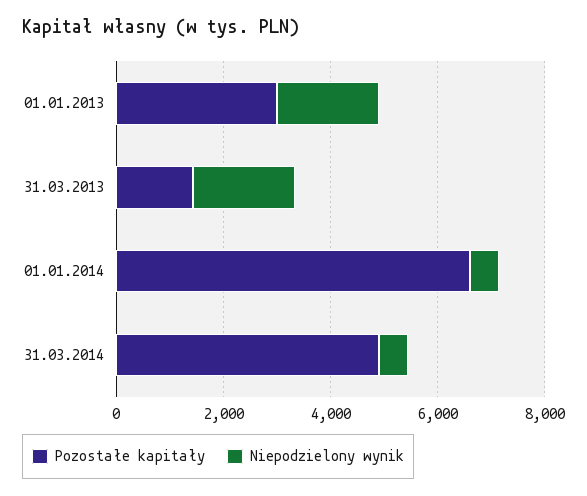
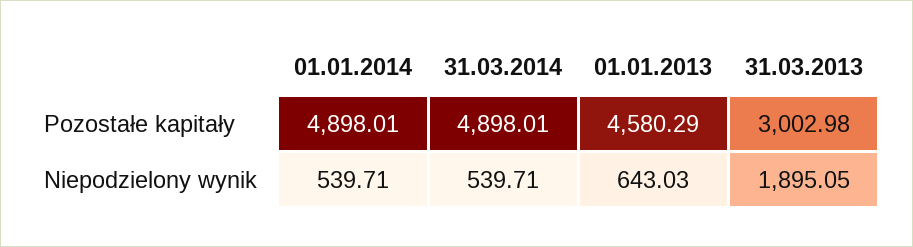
Pozostałe kapitały, 01.01.2013: 3000 -> 4580.29
Niepodzielony wynik, 01.01.2013: 2000 -> 643.03
Pozostałe kapitały, 31.03.2013: 1500 -> 3002.98
Pozostałe kapitały, 01.01.2014: 6500 -> 4898.01

